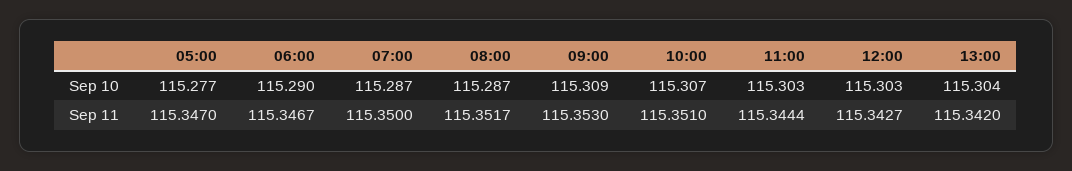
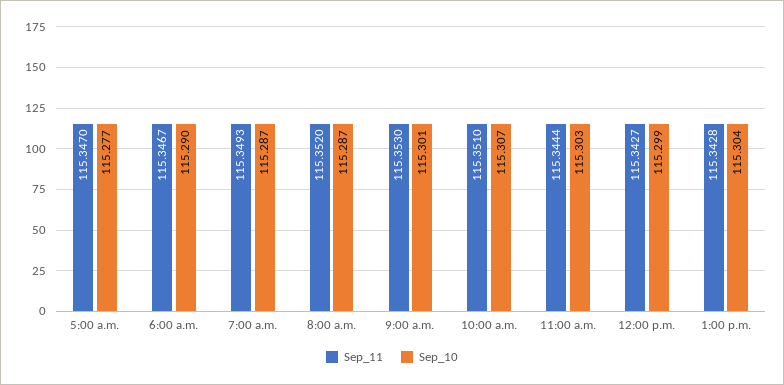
Sep 10, 09:00: 115.309 -> 115.301
Sep 10, 12:00: 115.303 -> 115.299
Sep 11, 07:00: 115.35 -> 115.3493
Sep 11, 08:00: 115.3517 -> 115.352
Sep 11, 13:00: 115.342 -> 115.3428

